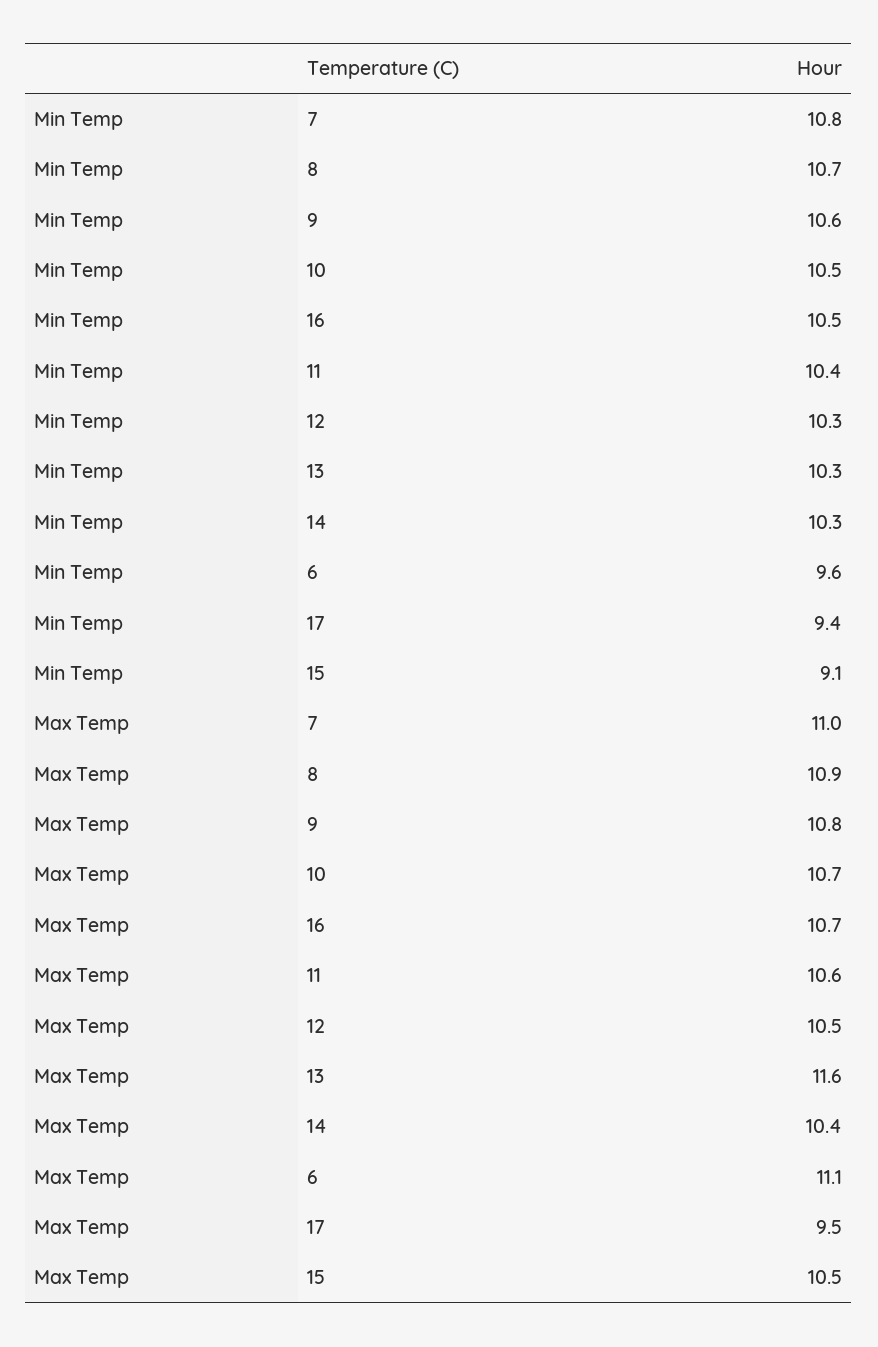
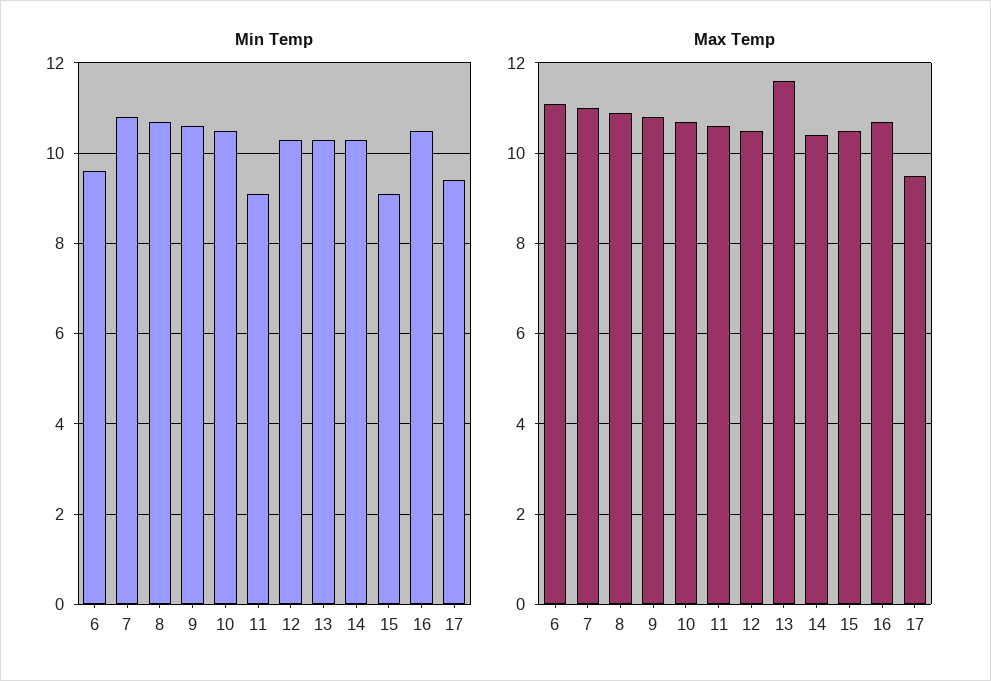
Min Temp, 11: 10.4 -> 9

